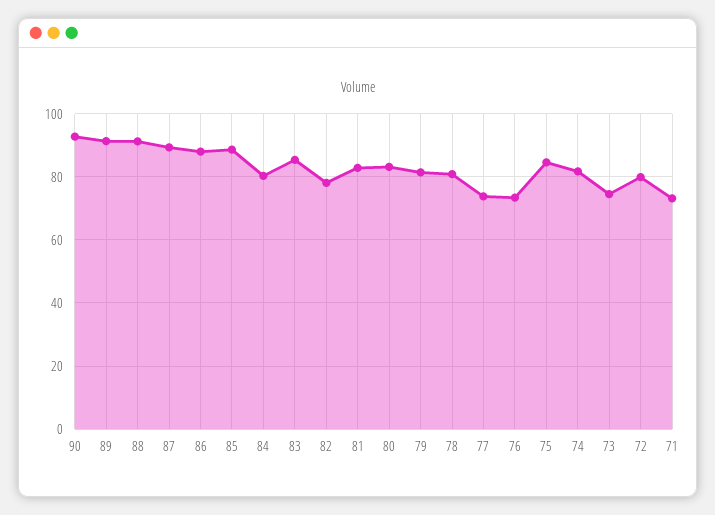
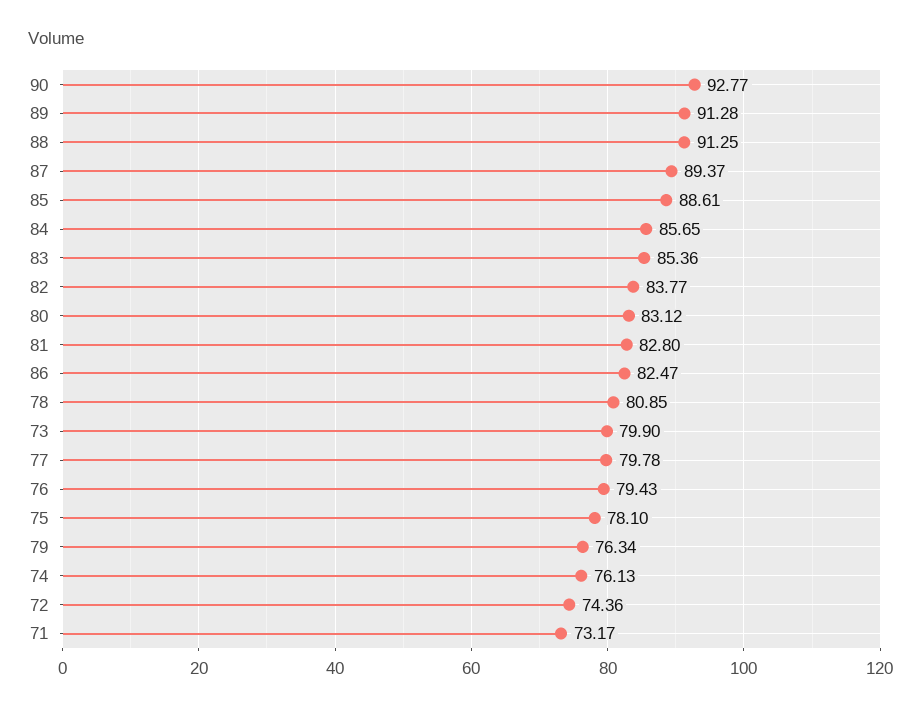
86: 88 -> 82.47
84: 80 -> 85.65
82: 78 -> 83.77
79: 82 -> 76.34
77: 74 -> 79.78
76: 74 -> 79.43
75: 84 -> 78.1
74: 82 -> 76.13
73: 74 -> 79.9
72: 80 -> 74.36

